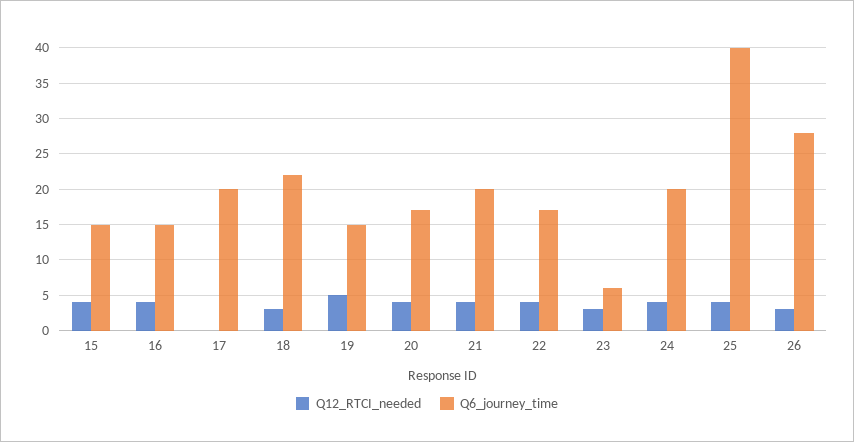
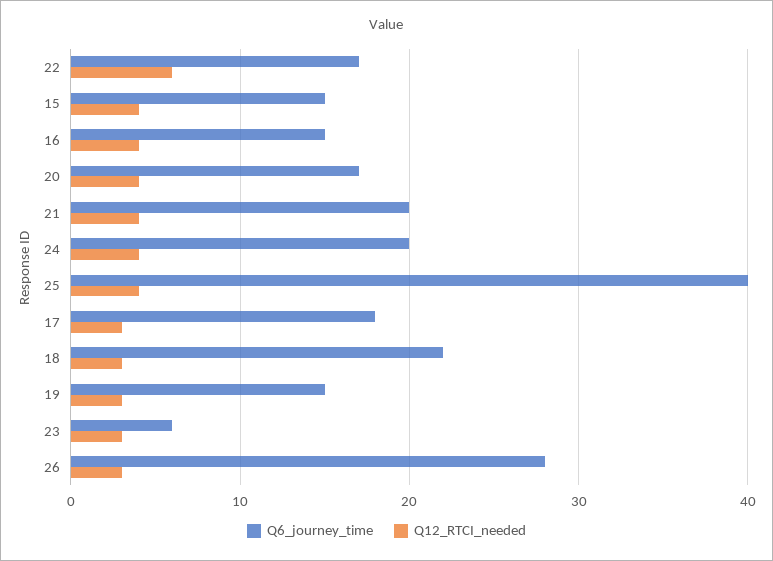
Q12_RTCI_needed, 17: 0 -> 3
Q6_journey_time, 17: 20 -> 18
Q12_RTCI_needed, 19: 5 -> 3
Q12_RTCI_needed, 22: 4 -> 6

